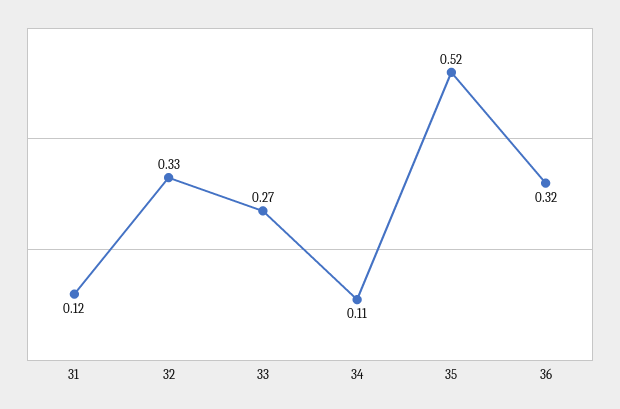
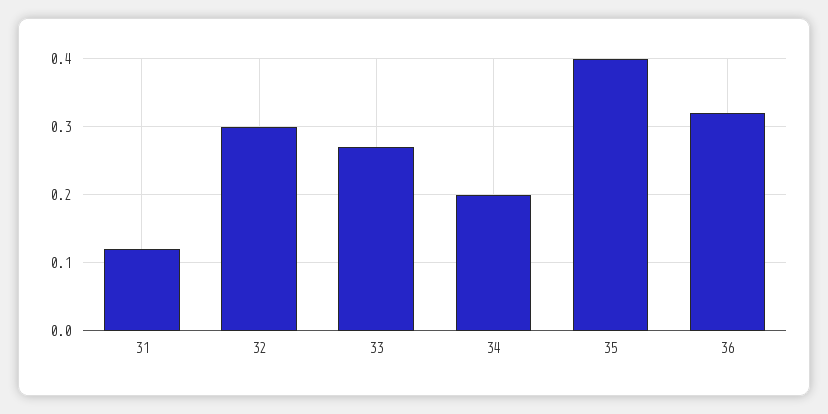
32: 0.33 -> 0.3
34: 0.11 -> 0.2
35: 0.52 -> 0.4

